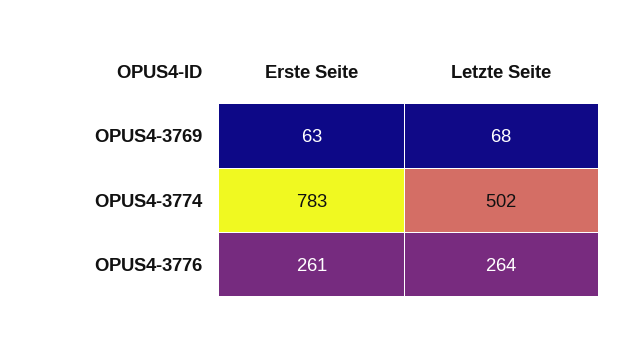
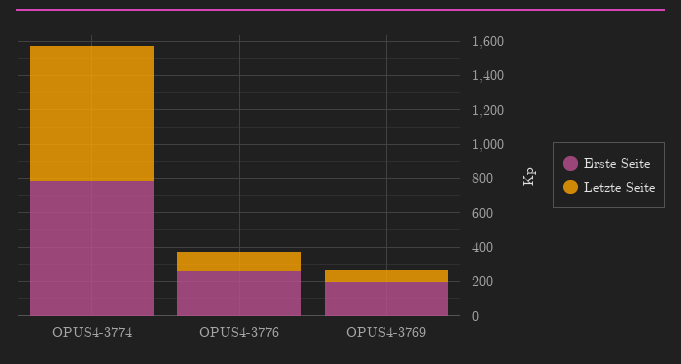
Erste Seite, OPUS4-3769: 63 -> 200
Letzte Seite, OPUS4-3774: 502 -> 800
Letzte Seite, OPUS4-3776: 264 -> 100

